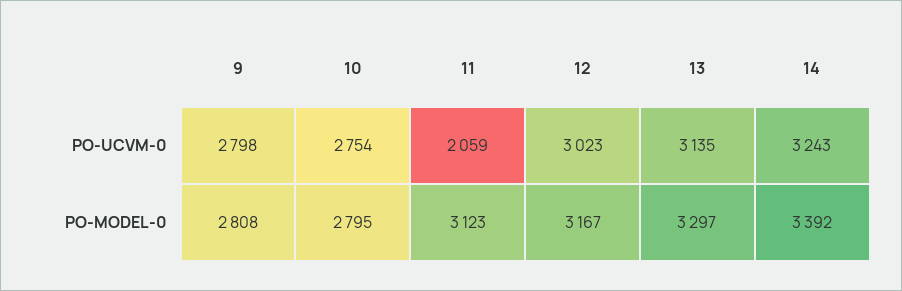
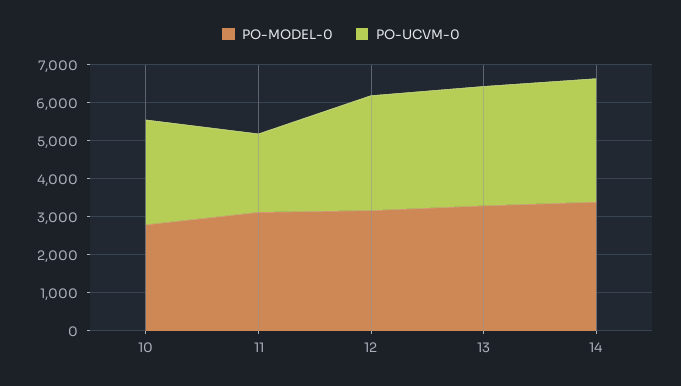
PO-UCVM-0, 9: 2798 -> none
PO-MODEL-0, 9: 2808 -> none

